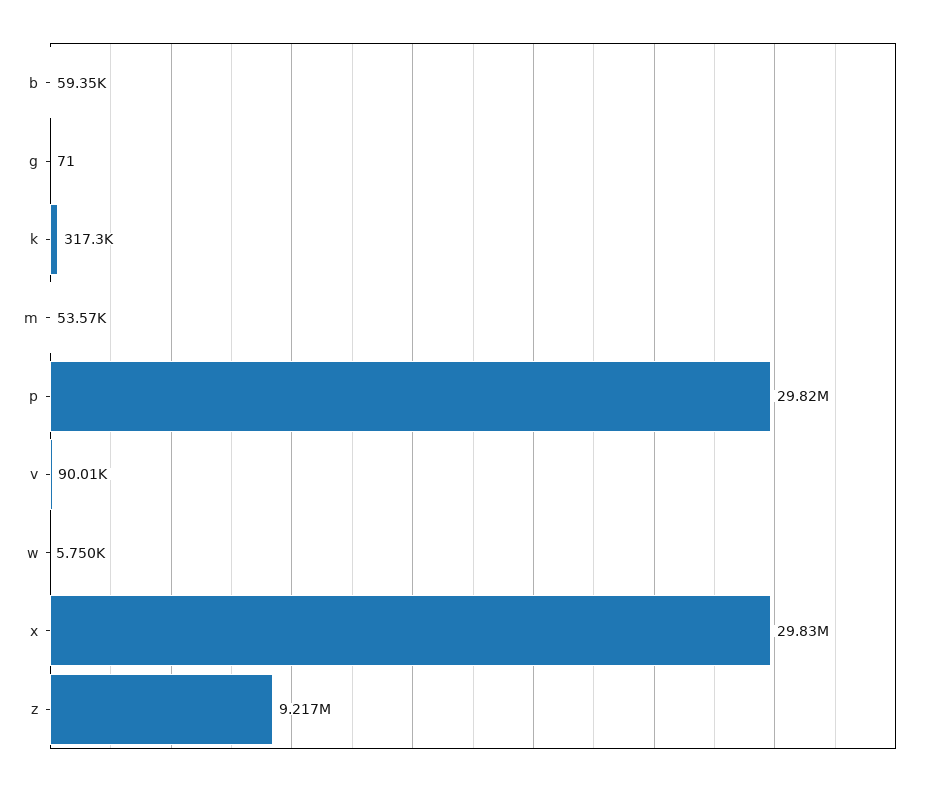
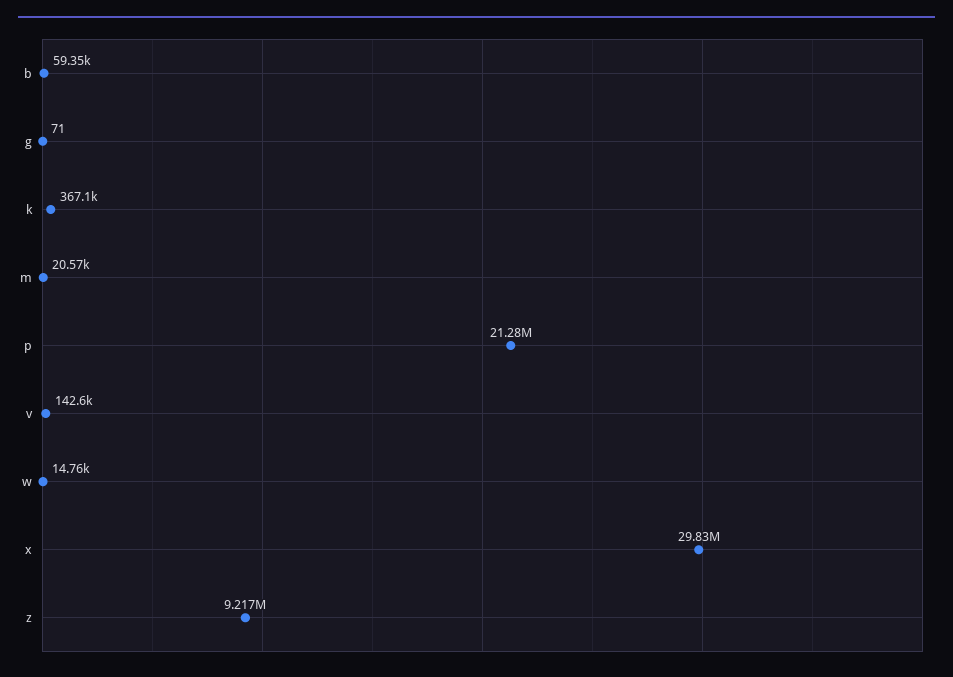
k: 317300 -> 367100
m: 53570 -> 20570
p: 29820000 -> 21280000
v: 90010 -> 142600
w: 5750 -> 14760

